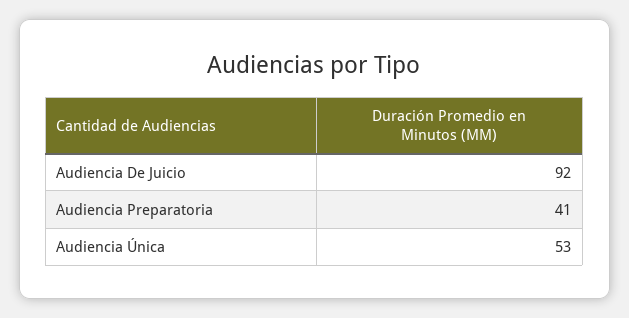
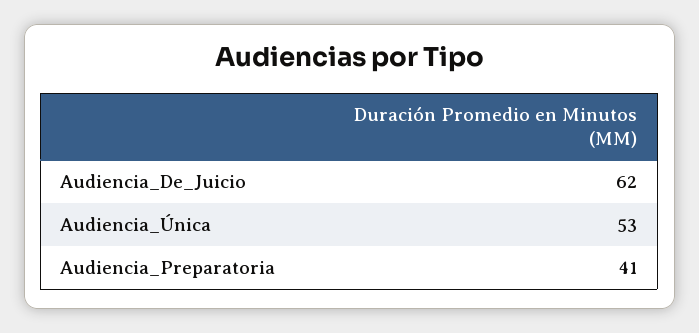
Audiencia De Juicio: 92 -> 62

